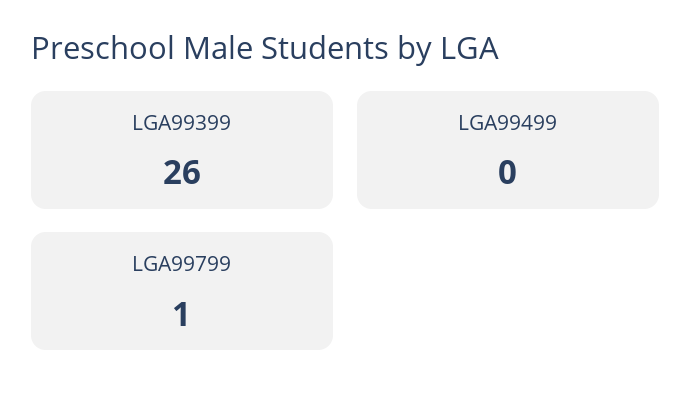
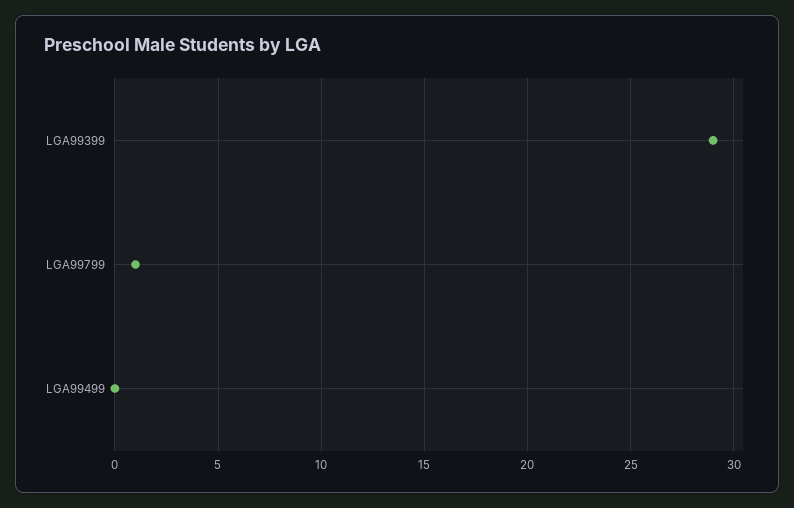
LGA99399: 26 -> 29

